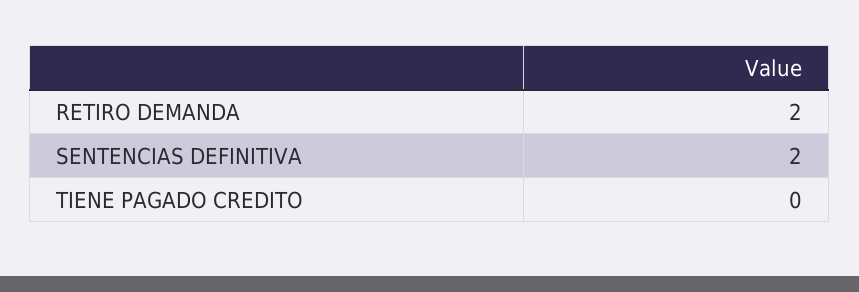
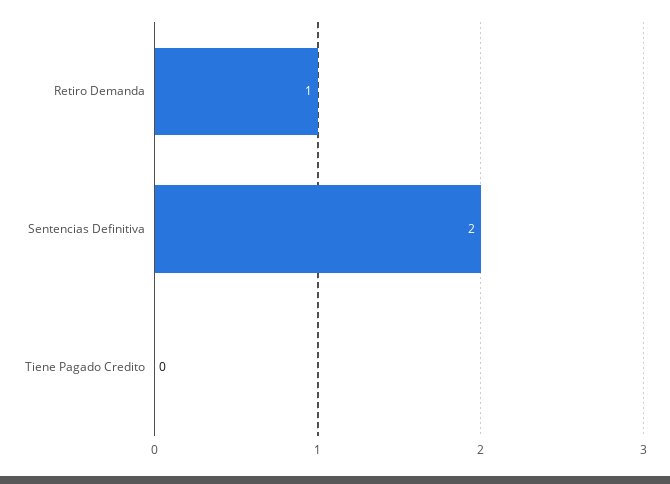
RETIRO DEMANDA: 2 -> 1

